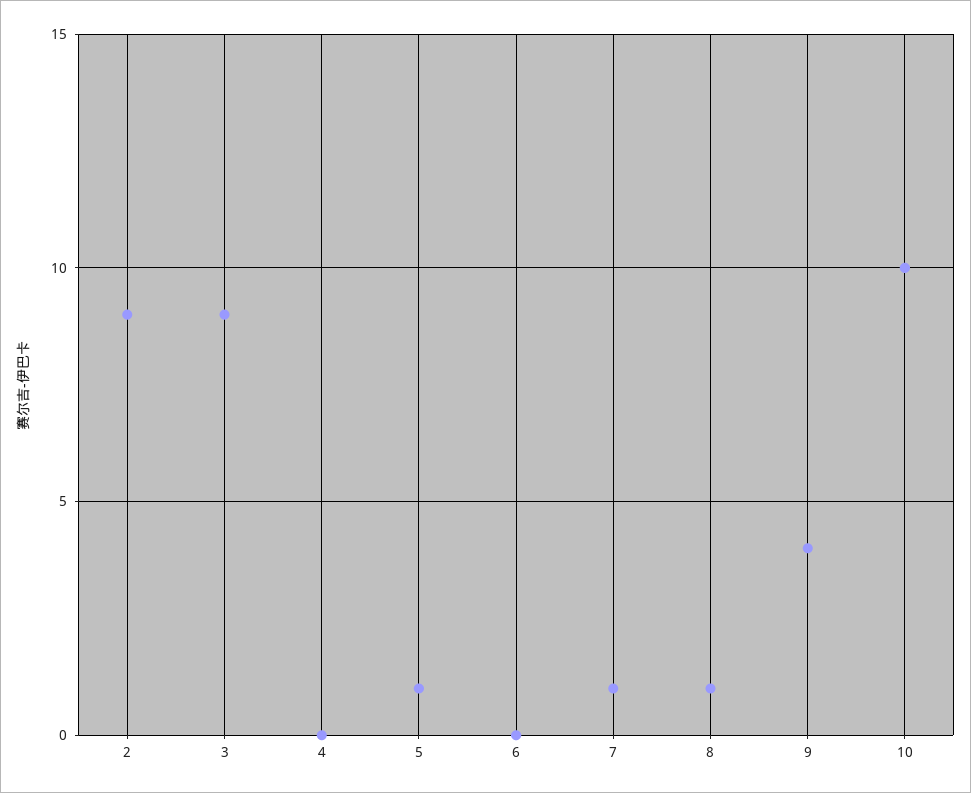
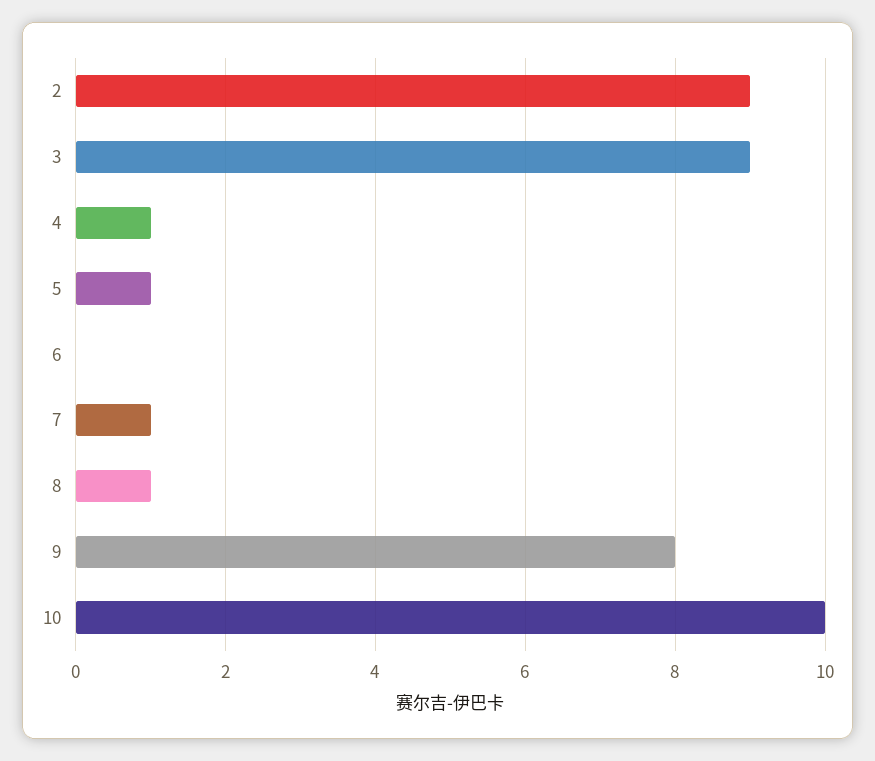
4: 0 -> 1
9: 4 -> 8

